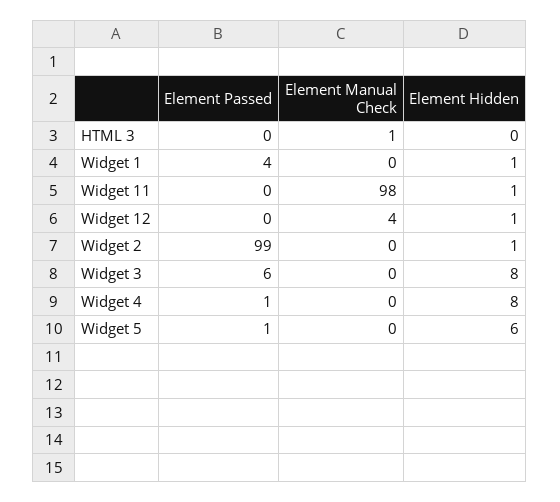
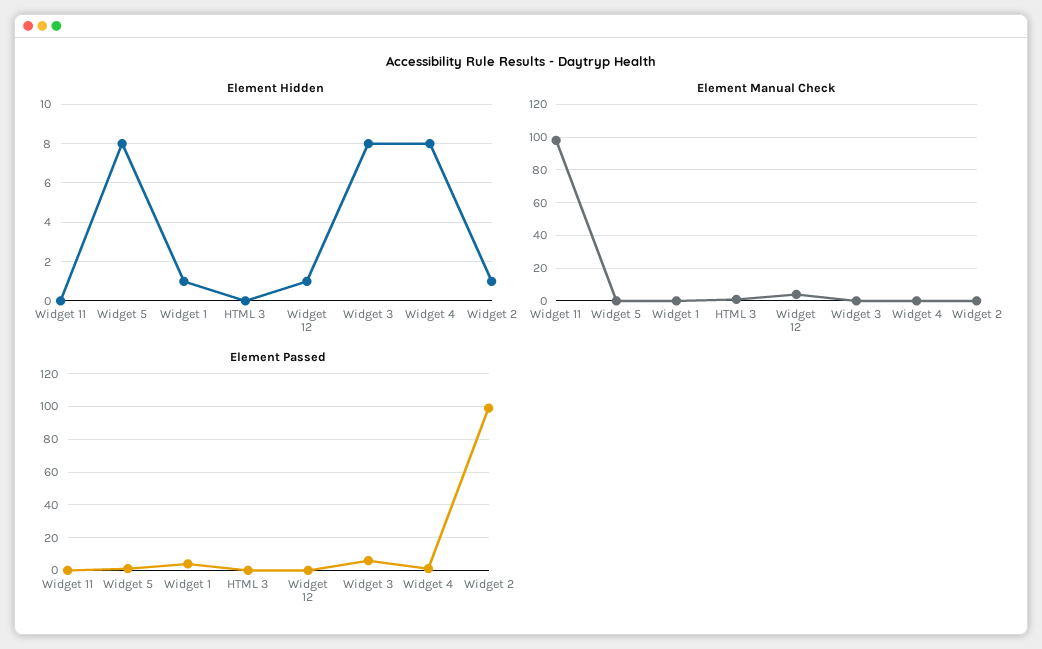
Element Hidden, Widget 11: 1 -> 0
Element Hidden, Widget 5: 6 -> 8

